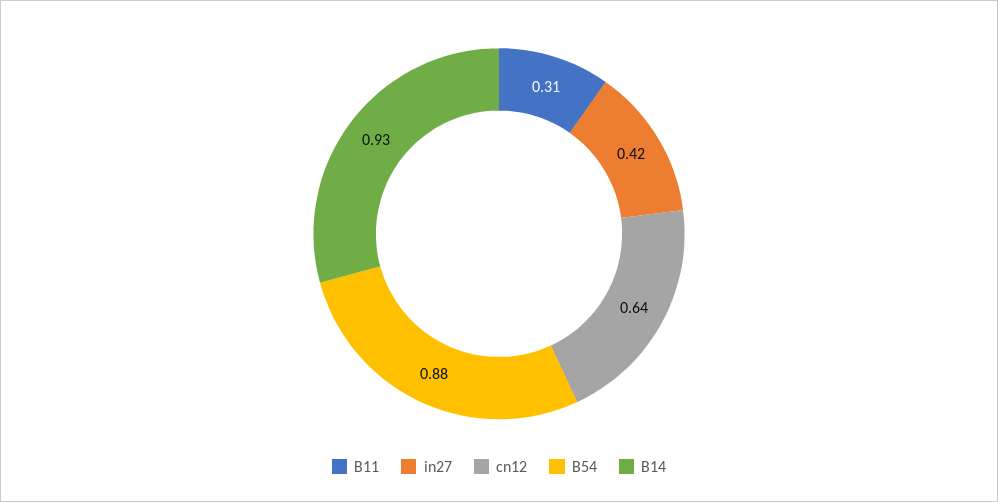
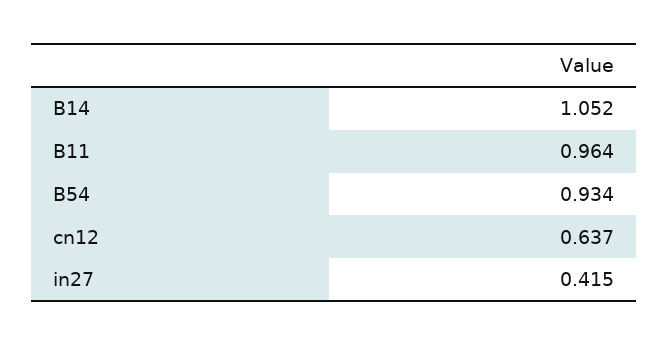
B11: 0.31 -> 0.964
B54: 0.88 -> 0.934
B14: 0.93 -> 1.052

